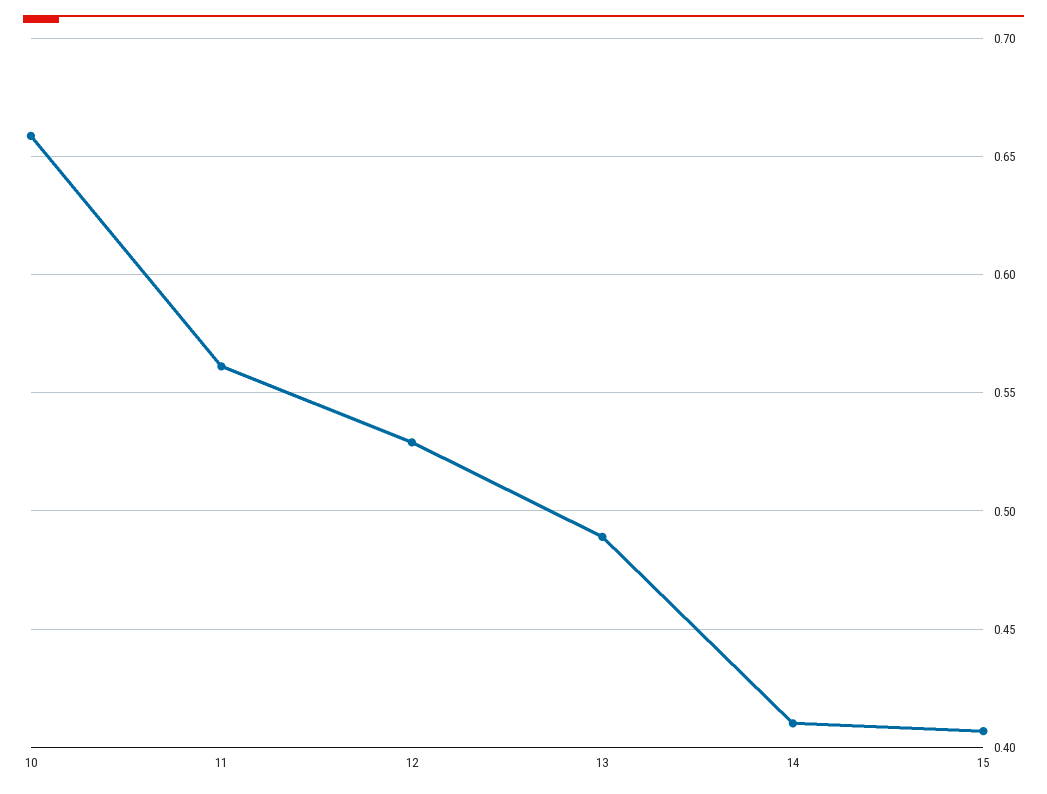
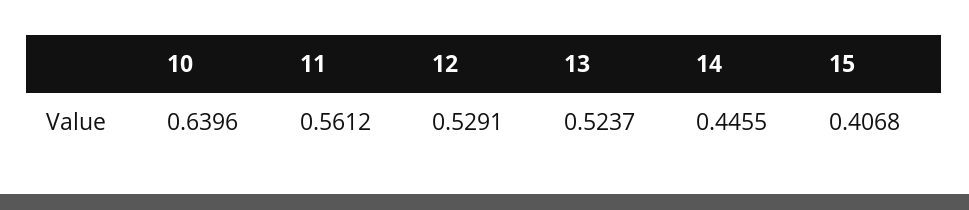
10: 0.66 -> 0.6396
13: 0.49 -> 0.5237
14: 0.41 -> 0.4455

